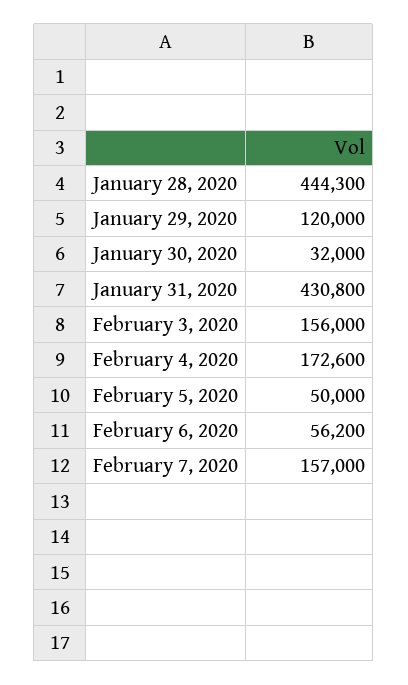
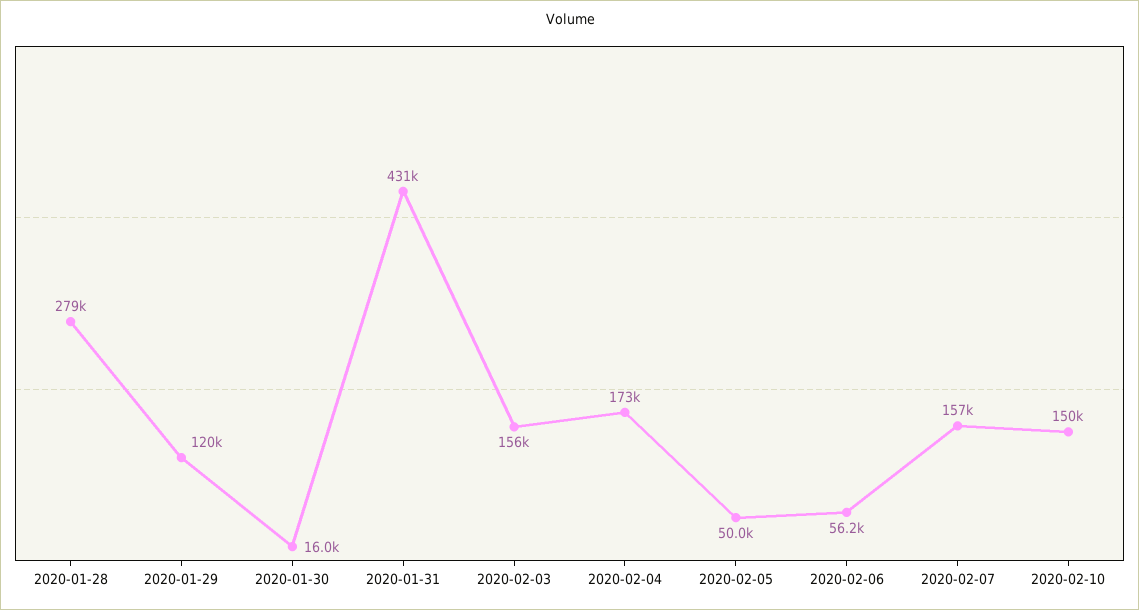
January 28, 2020: 444300 -> 279000
January 30, 2020: 32000 -> 16000
2020-02-10: none -> 150000

